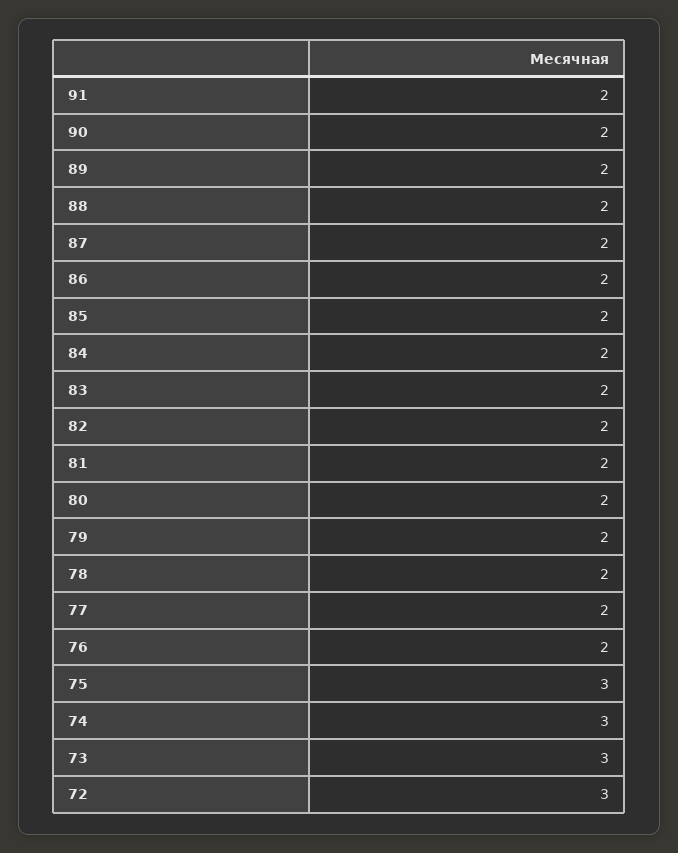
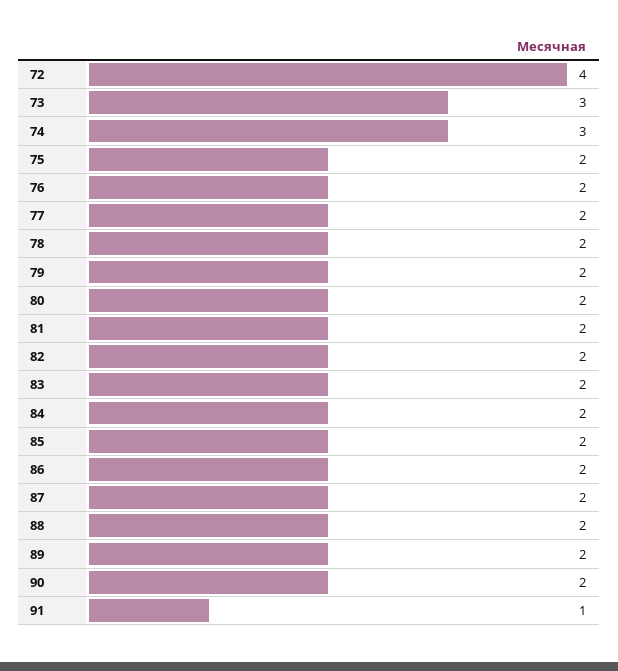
91: 2 -> 1
75: 3 -> 2
72: 3 -> 4

